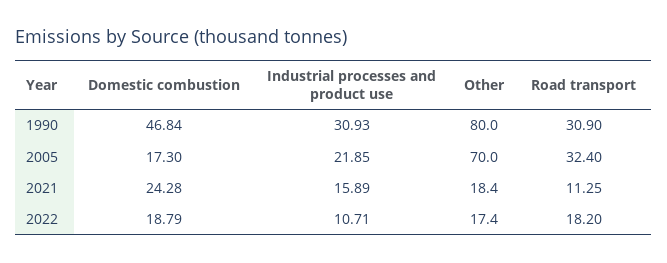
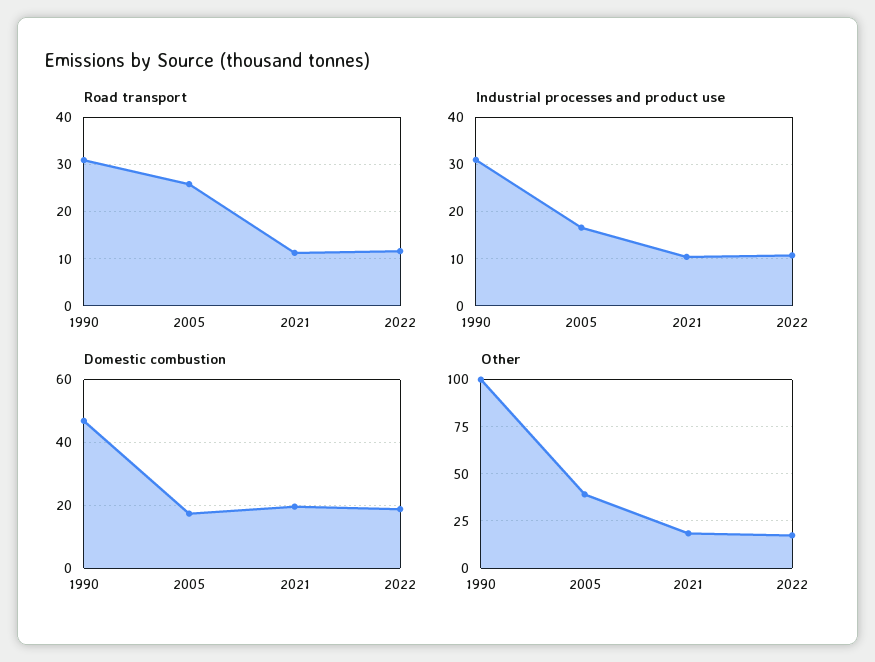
Other, 1990: 80 -> 100
Industrial processes and product use, 2005: 21.85 -> 16
Other, 2005: 70 -> 40
Road transport, 2005: 32.4 -> 26
Domestic combustion, 2021: 24.28 -> 20
Industrial processes and product use, 2021: 15.89 -> 10
Road transport, 2022: 18.2 -> 12

